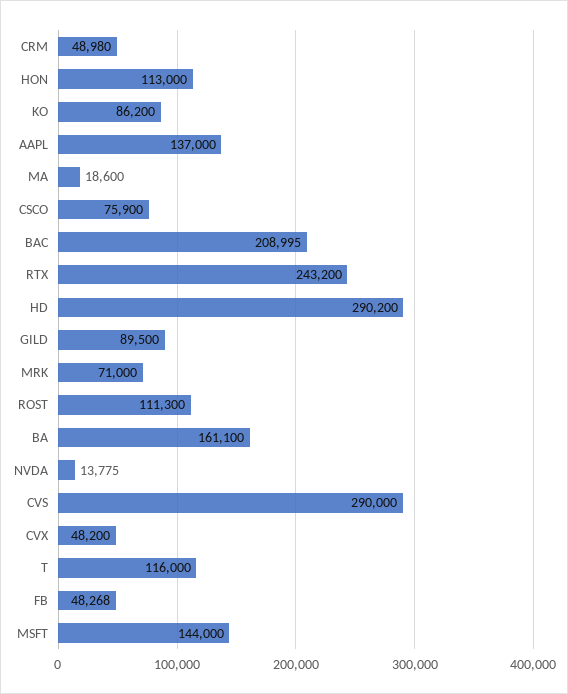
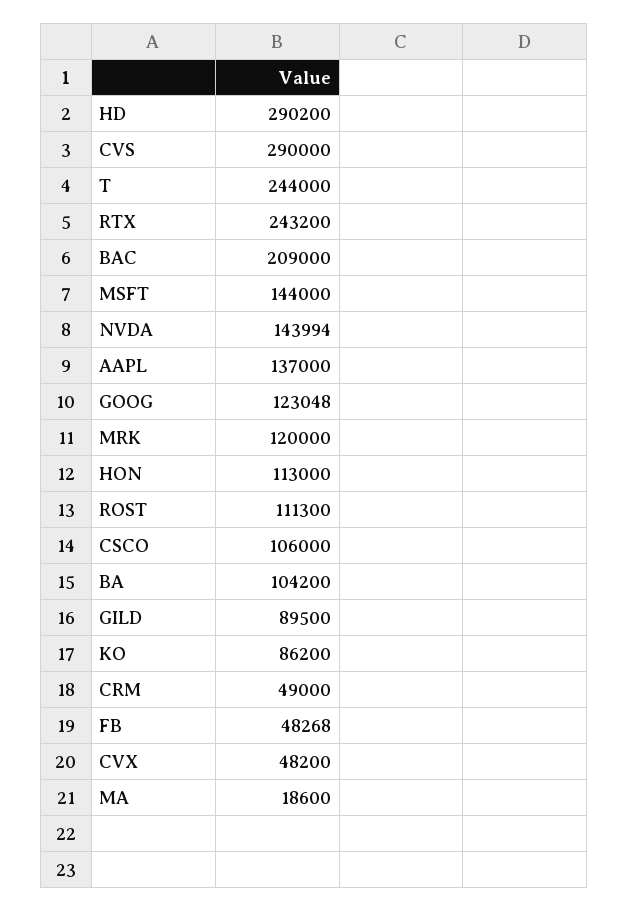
CRM: 48980 -> 49000
CSCO: 75900 -> 106000
BAC: 208995 -> 209000
MRK: 71000 -> 120000
BA: 161100 -> 104200
NVDA: 13775 -> 143994
T: 116000 -> 244000
GOOG: none -> 123048

